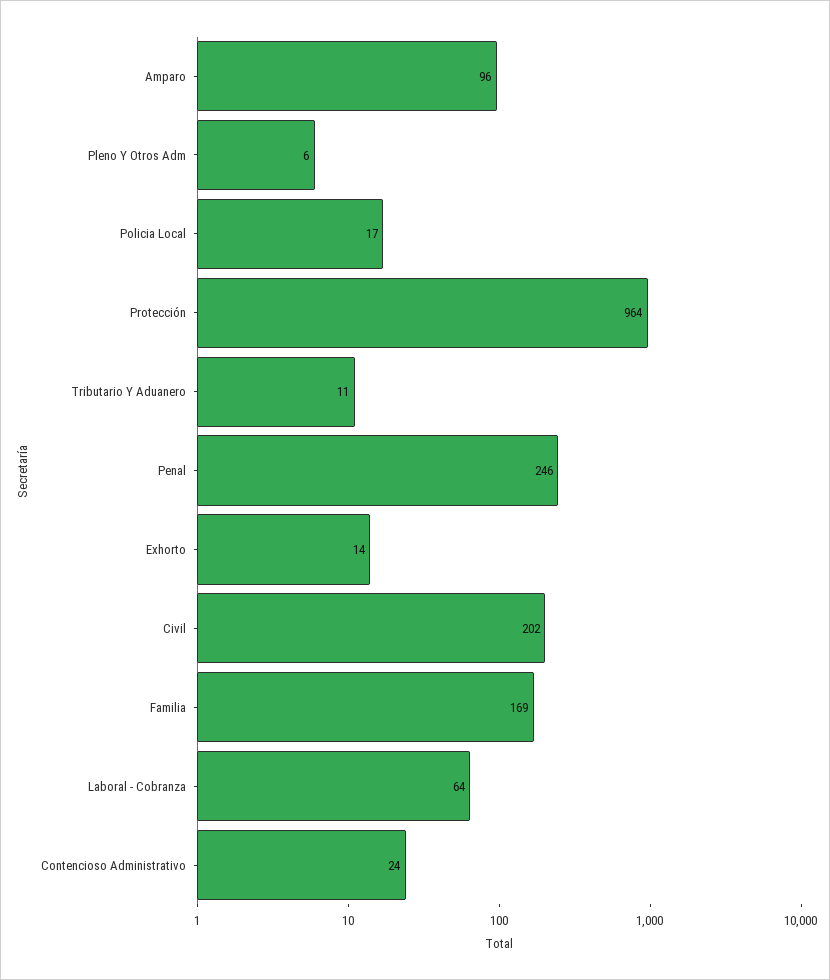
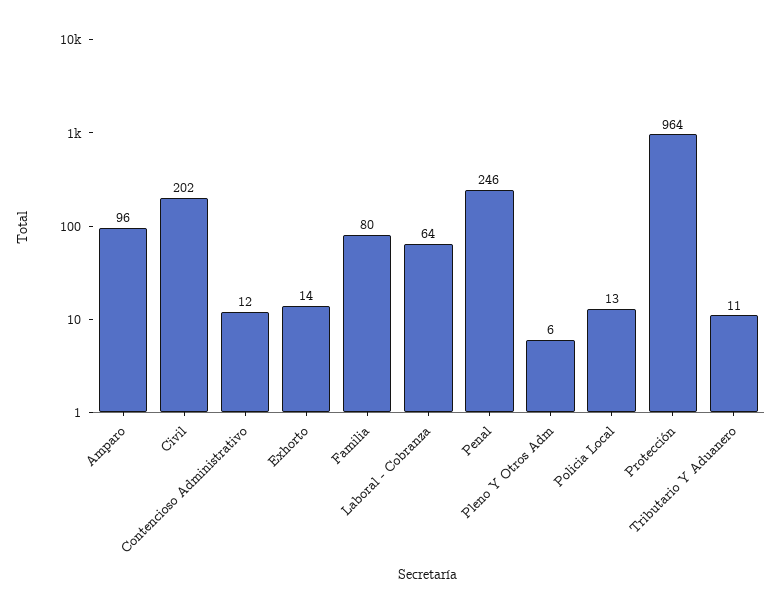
Policia Local: 17 -> 13
Familia: 169 -> 80
Contencioso Administrativo: 24 -> 12

